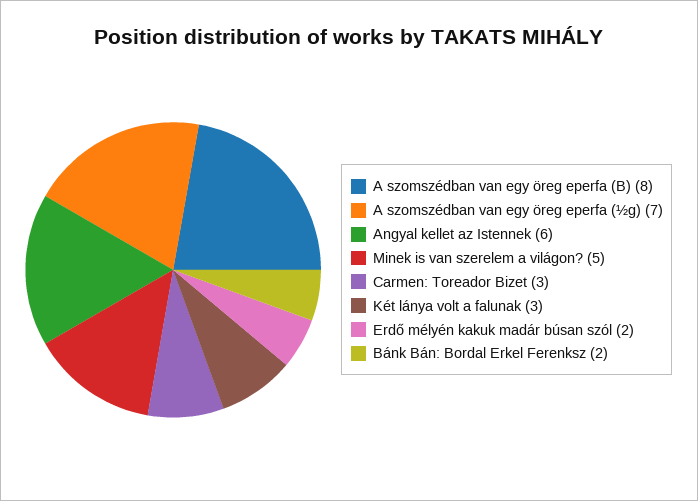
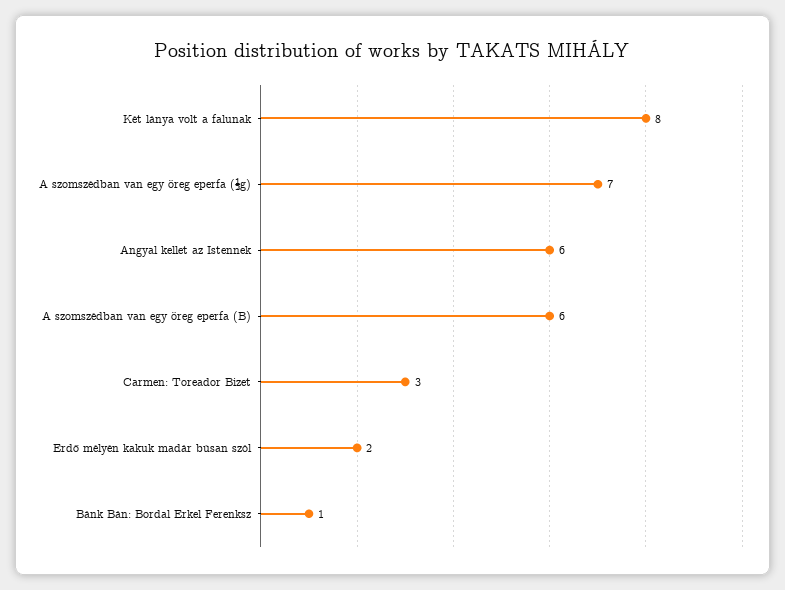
A szomszédban van egy öreg eperfa (B): 8 -> 6
Minek is van szerelem a világon?: 5 -> none
Két lánya volt a falunak: 3 -> 8
Bánk Bán: Bordal Erkel Ferenksz: 2 -> 1

